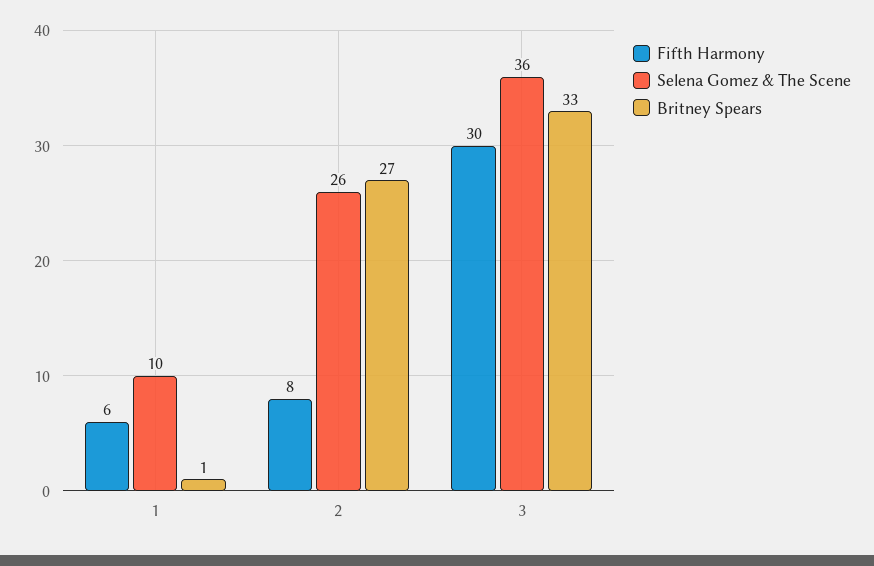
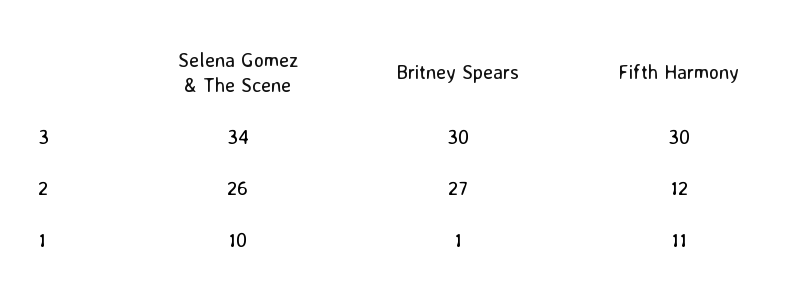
Fifth Harmony, 1: 6 -> 11
Fifth Harmony, 2: 8 -> 12
Selena Gomez & The Scene, 3: 36 -> 34
Britney Spears, 3: 33 -> 30

